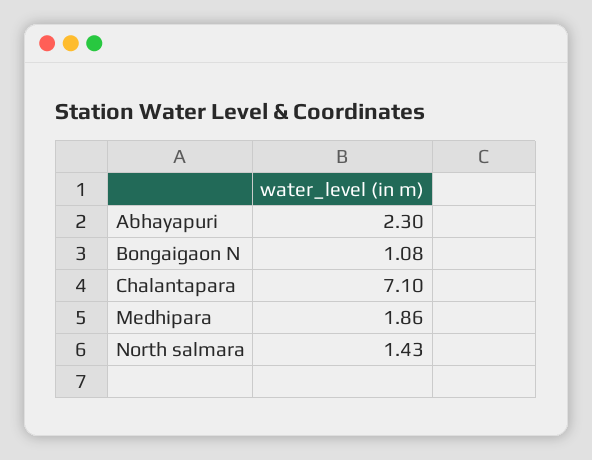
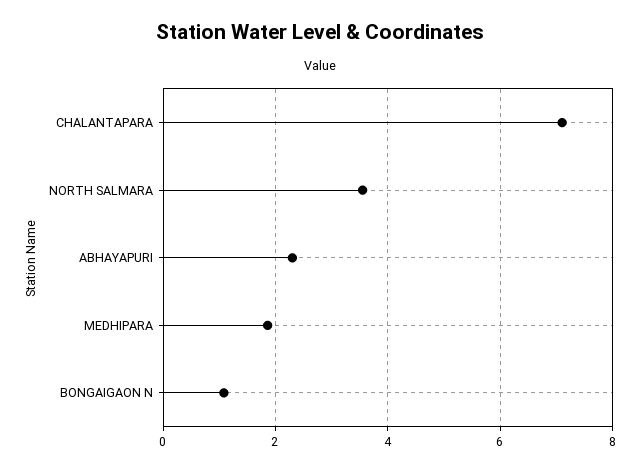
North salmara: 1.43 -> 3.6

